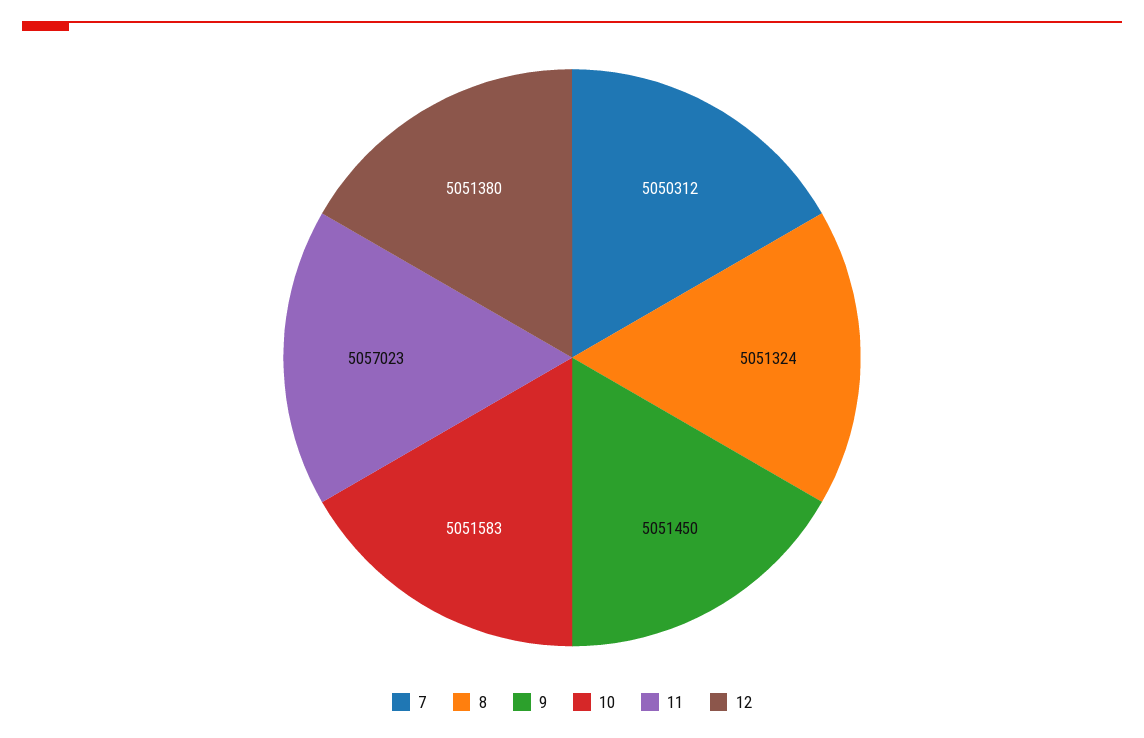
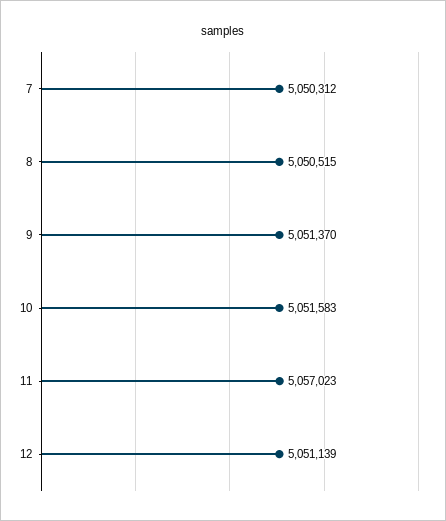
8: 5051324 -> 5050515
9: 5051450 -> 5051370
12: 5051380 -> 5051139

